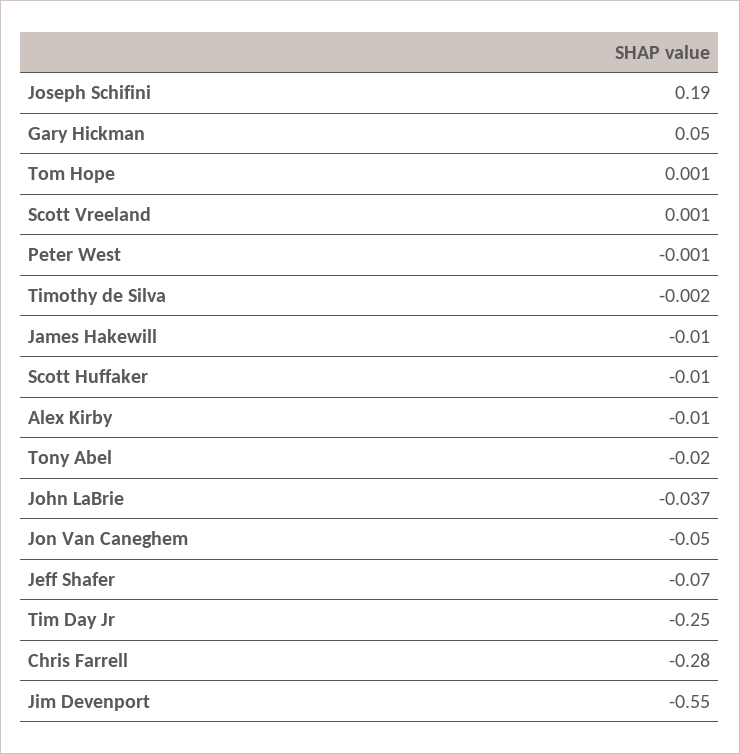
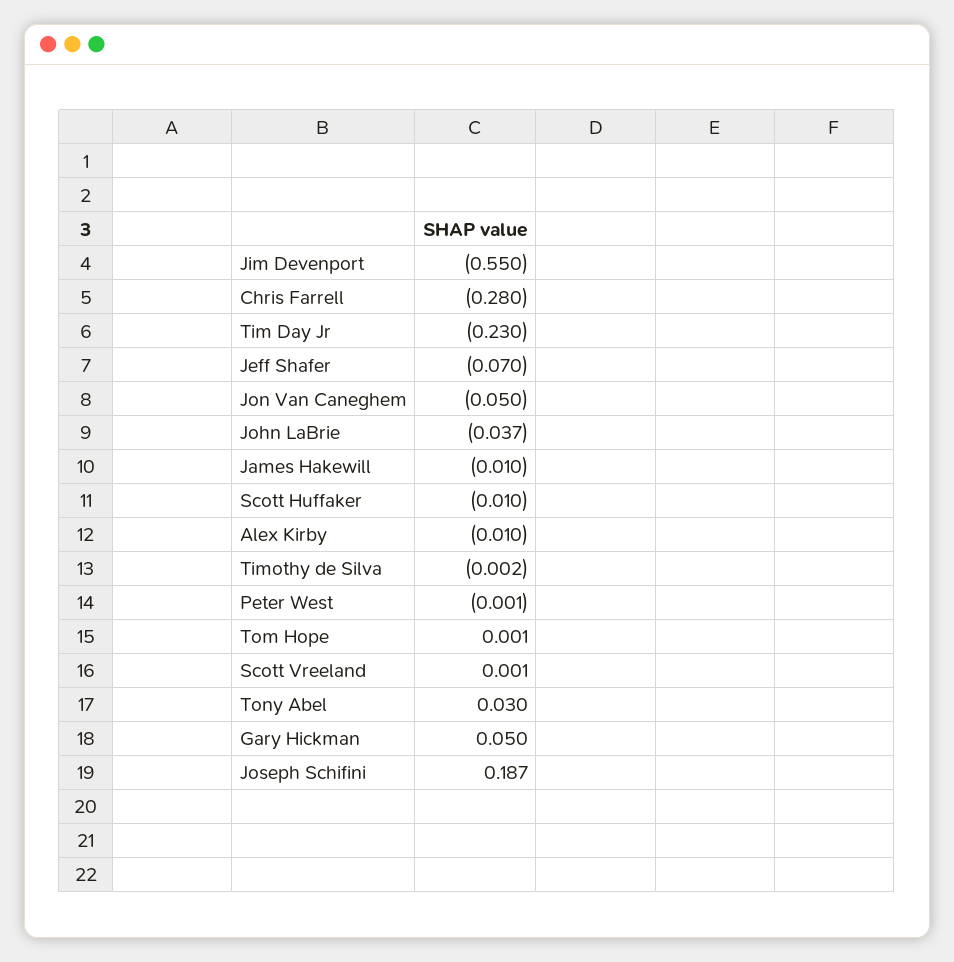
Joseph Schifini: 0.19 -> 0.187
Tony Abel: -0.02 -> 0.03
Tim Day Jr: -0.25 -> -0.23

